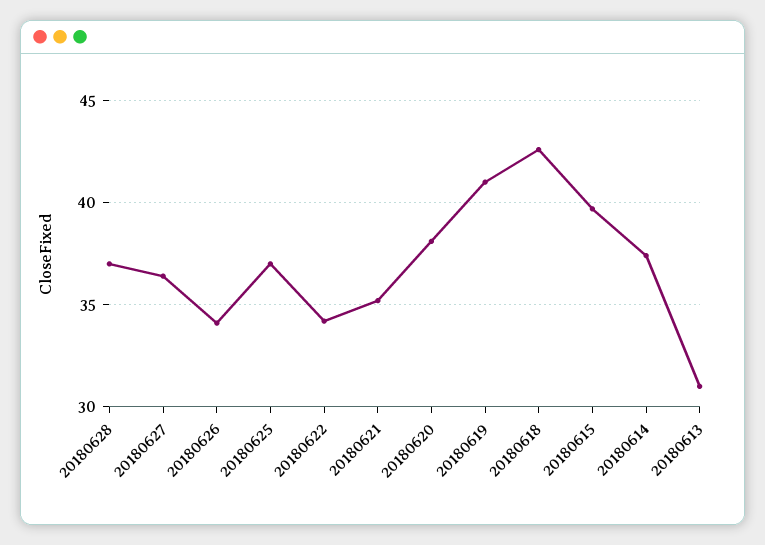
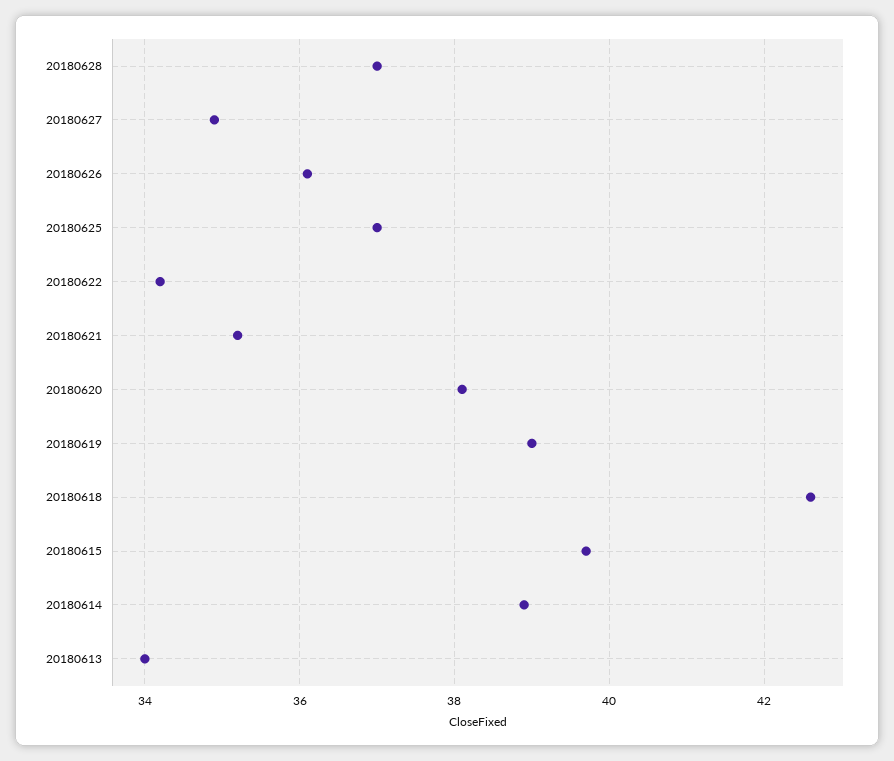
20180627: 36.5 -> 35
20180626: 34 -> 36
20180619: 41 -> 39
20180614: 37.5 -> 39
20180613: 31 -> 34

